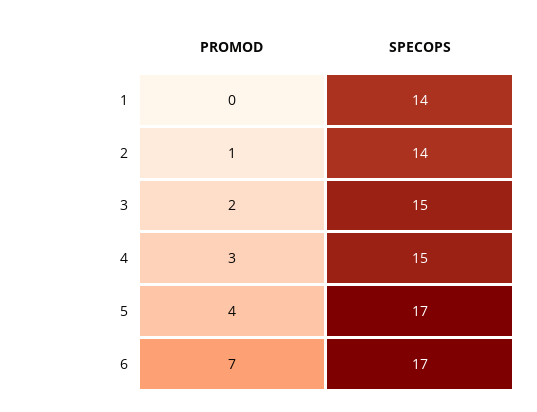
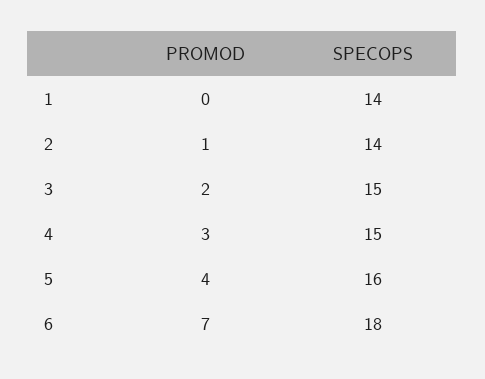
SPECOPS, 5: 17 -> 16
SPECOPS, 6: 17 -> 18

